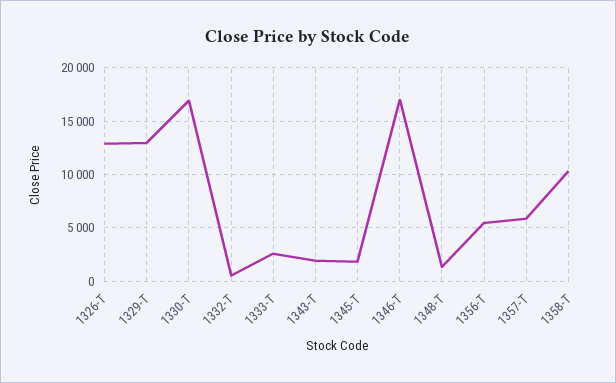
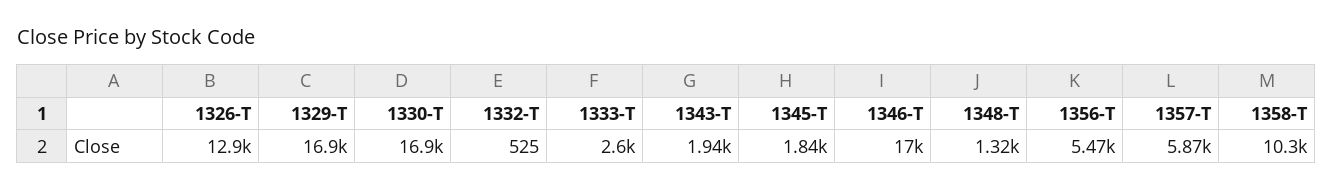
1329-T: 13000 -> 16900

